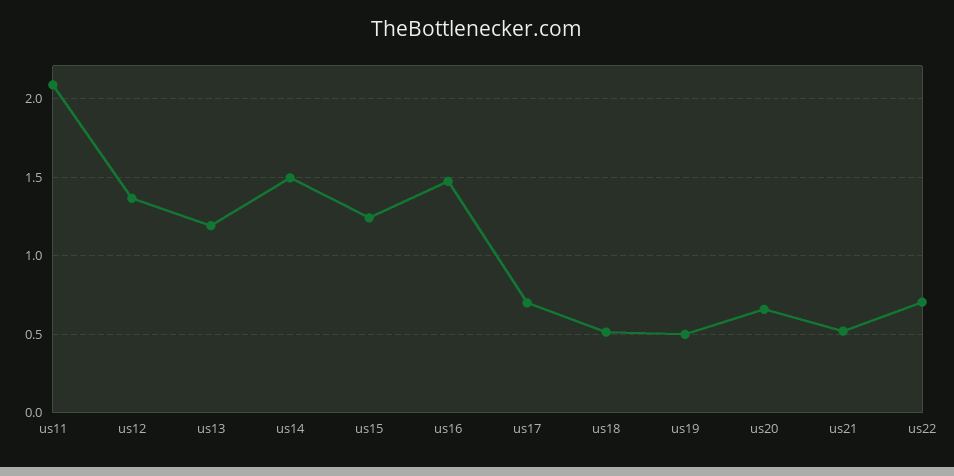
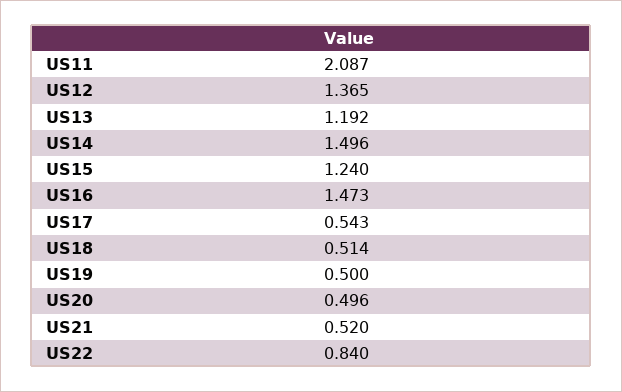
us17: 0.7 -> 0.543
us20: 0.65 -> 0.496
us22: 0.7 -> 0.84

